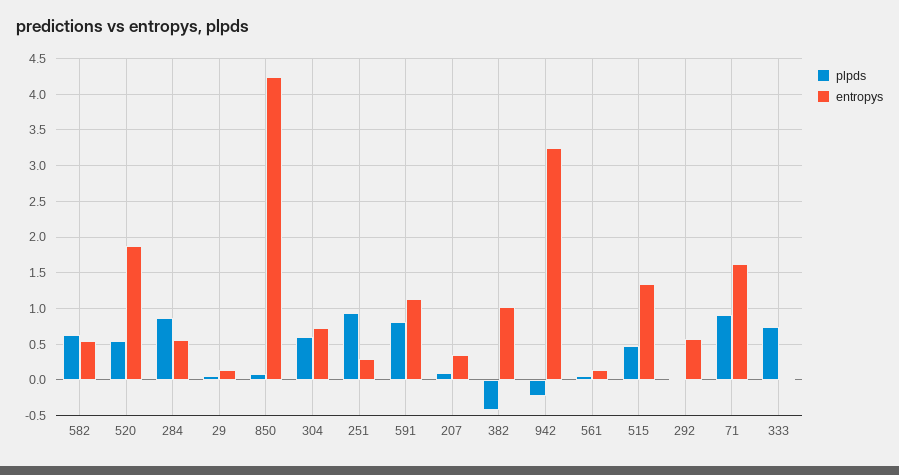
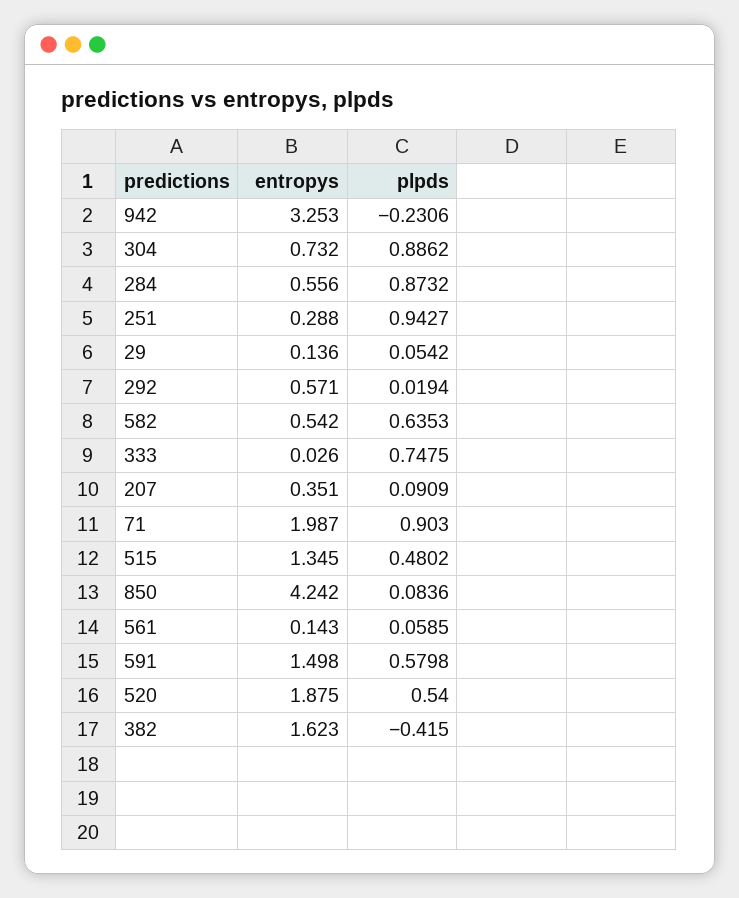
plpds, 304: 0.6 -> 0.8862
plpds, 591: 0.8 -> 0.5798
entropys, 591: 1.1 -> 1.498
entropys, 382: 1 -> 1.623
entropys, 71: 1.6 -> 1.987

